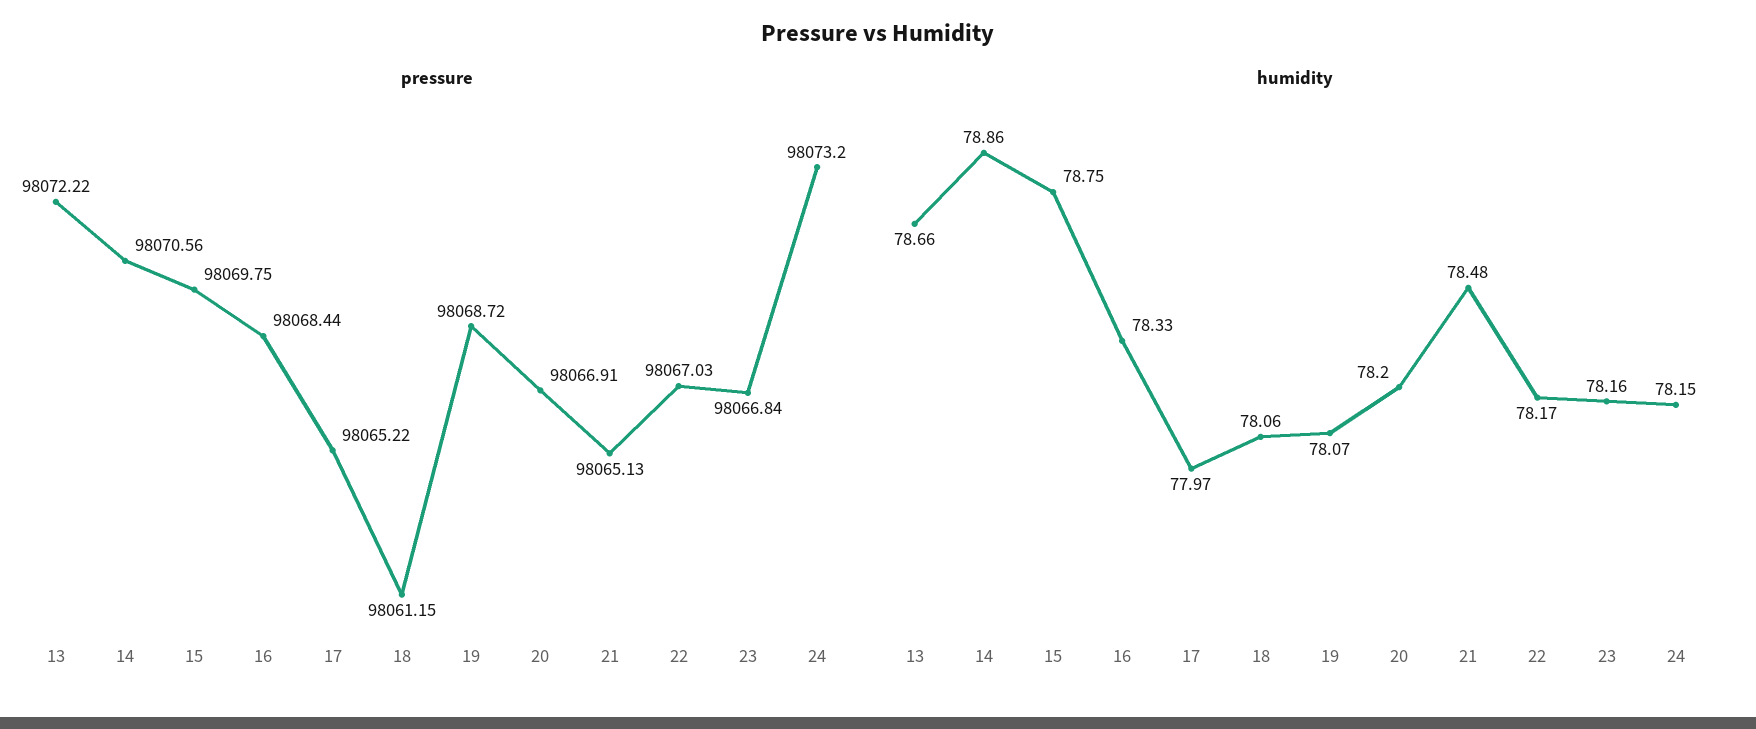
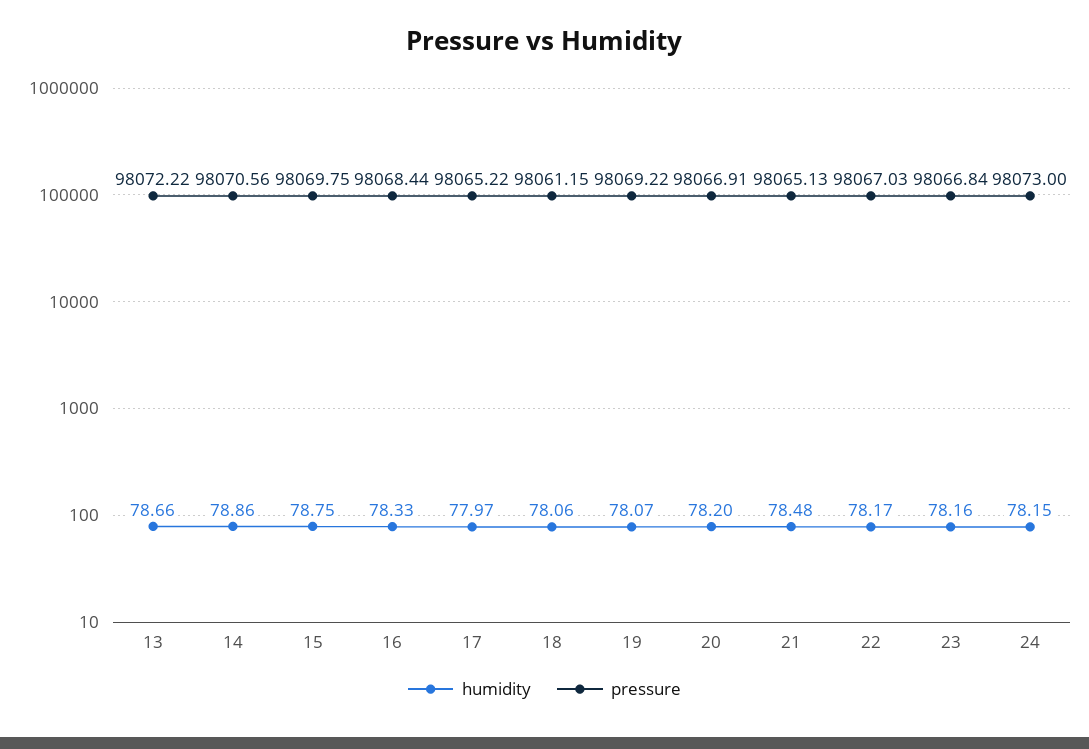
pressure, 19: 98068.72 -> 98069.22
pressure, 24: 98073.2 -> 98073

